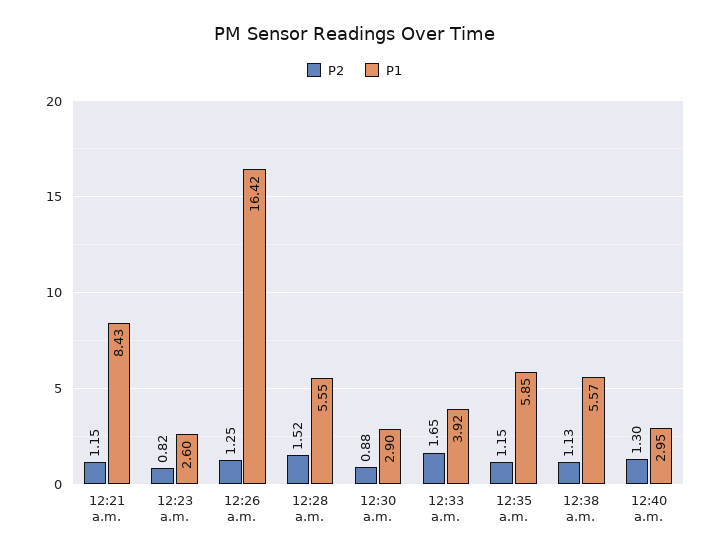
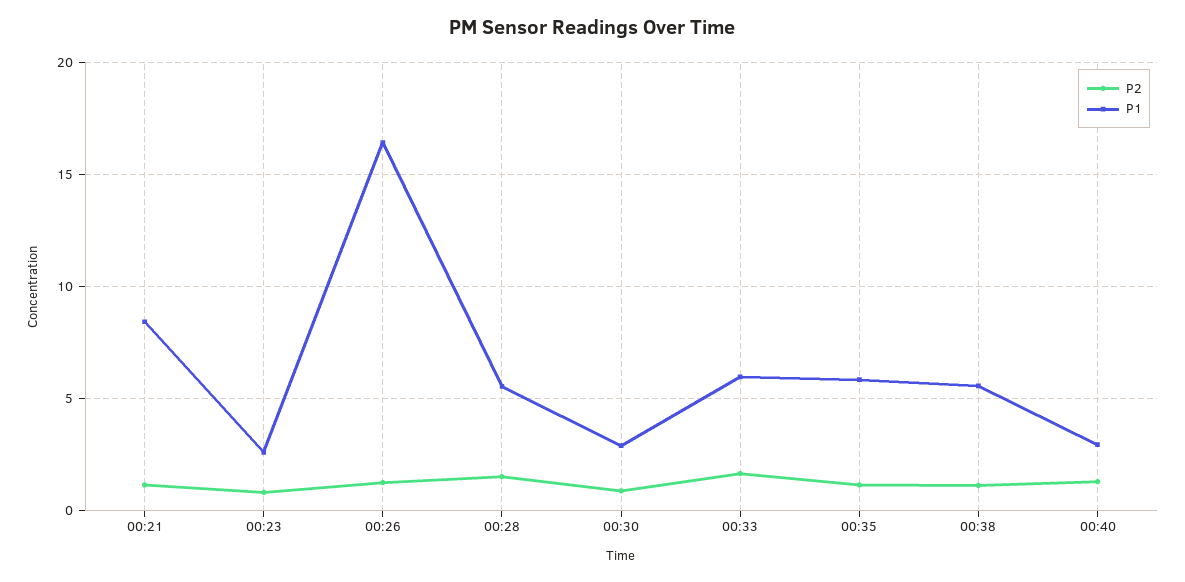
P1, 12:33 a.m.: 3.92 -> 6

